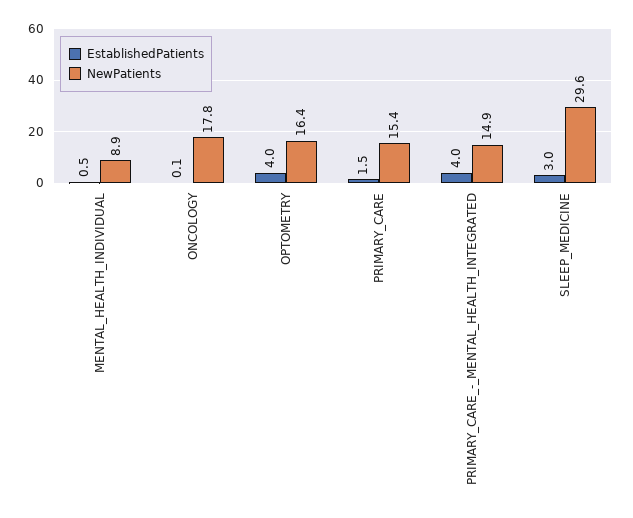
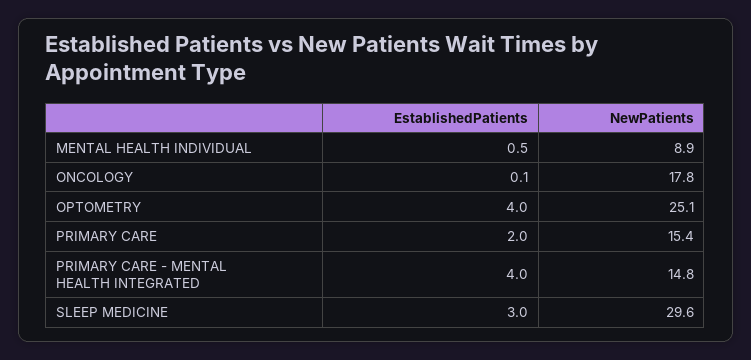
NewPatients, OPTOMETRY: 16.4 -> 25.1
EstablishedPatients, PRIMARY_CARE: 1.5 -> 2
NewPatients, PRIMARY_CARE_-_MENTAL_HEALTH_INTEGRATED: 14.9 -> 14.8

